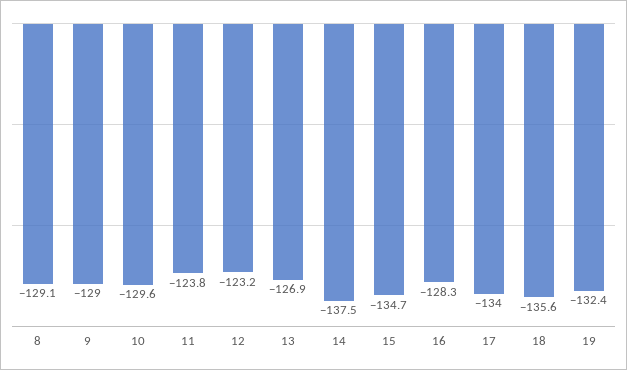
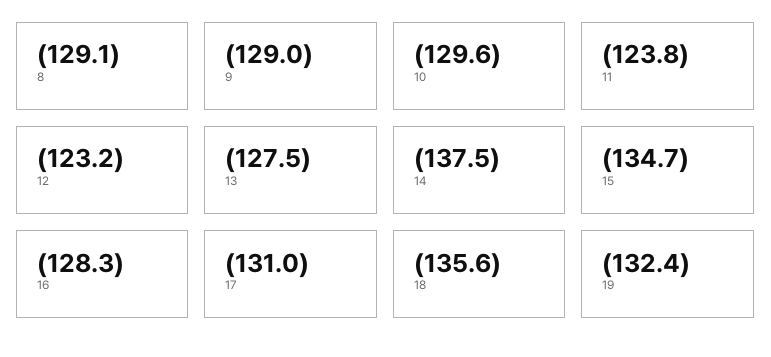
13: -126.9 -> -127.5
17: -134 -> -131

